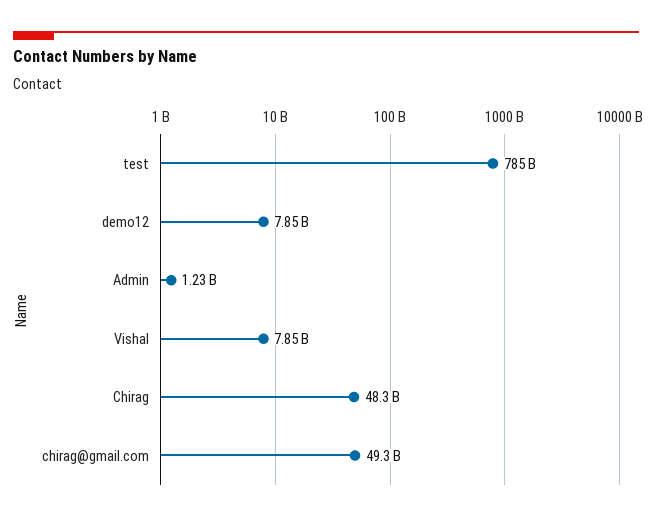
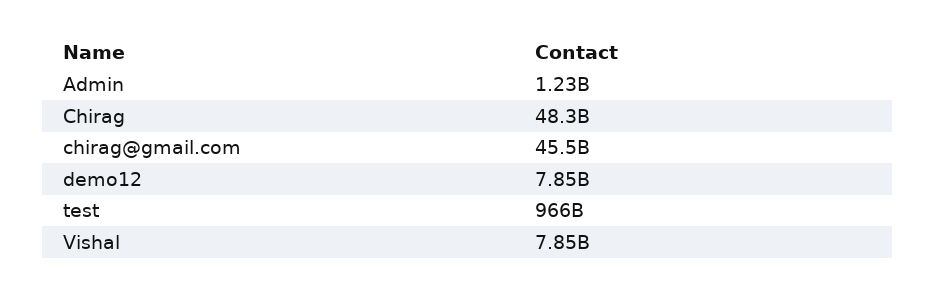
test: 785000000000 -> 966000000000
chirag@gmail.com: 49300000000 -> 45500000000

